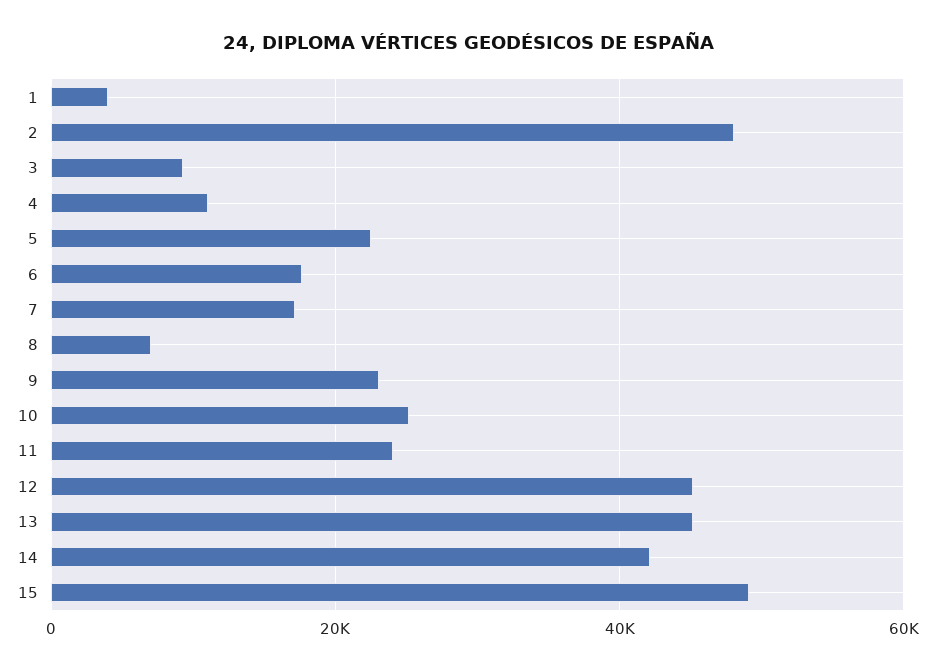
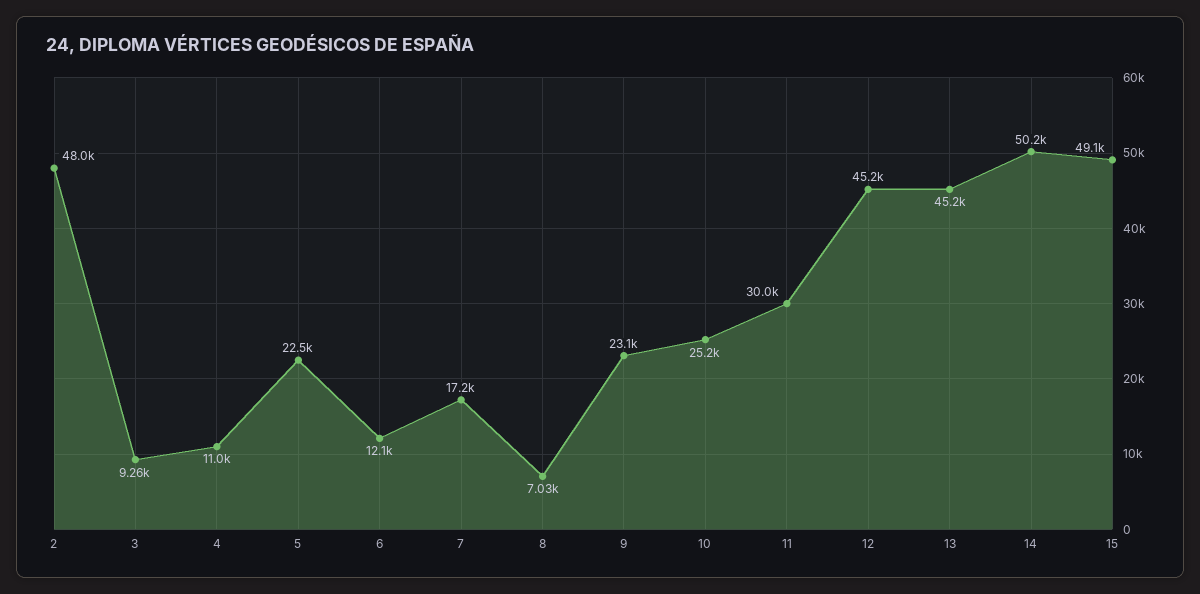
1: 4000 -> none
6: 18000 -> 12100
11: 24000 -> 30000
14: 42000 -> 50200

